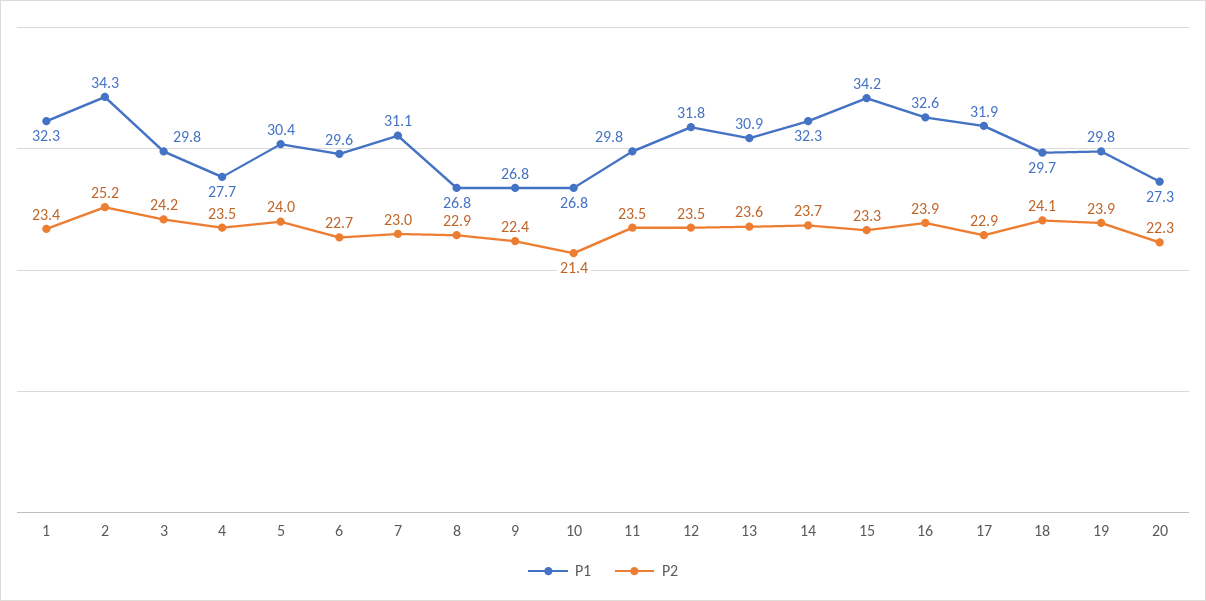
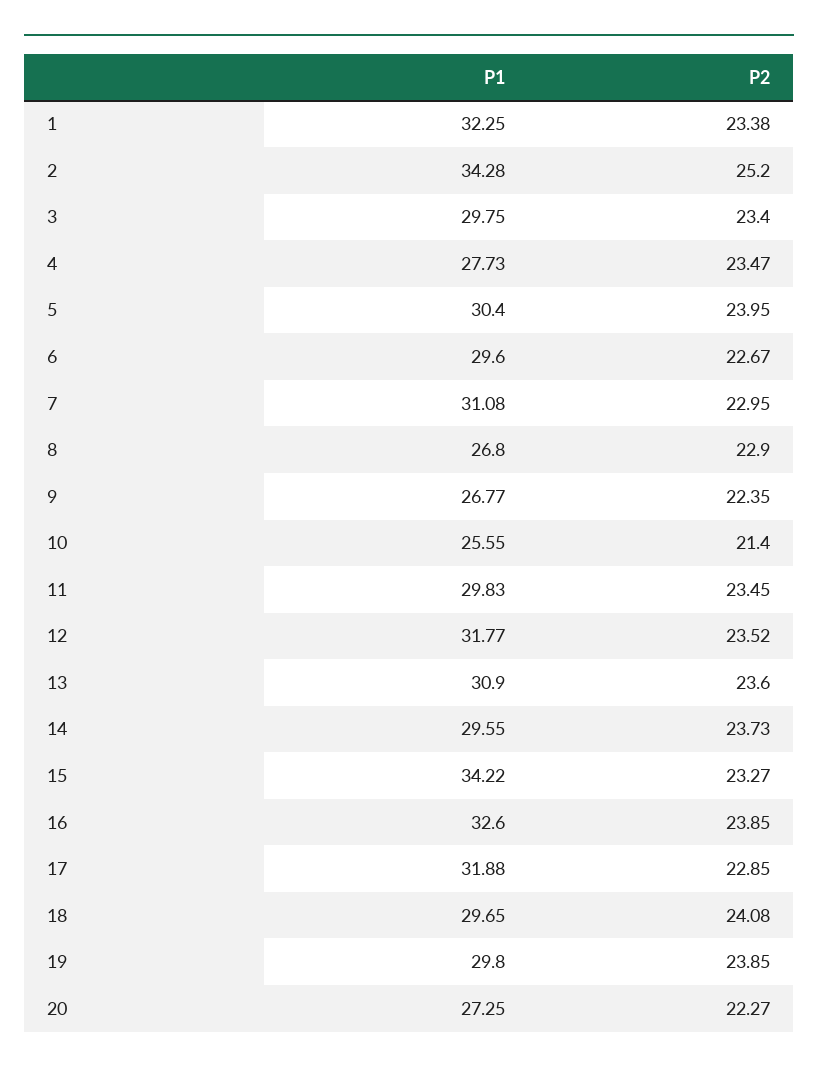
P2, 3: 24.2 -> 23.4
P1, 10: 26.8 -> 25.55
P1, 14: 32.3 -> 29.55

